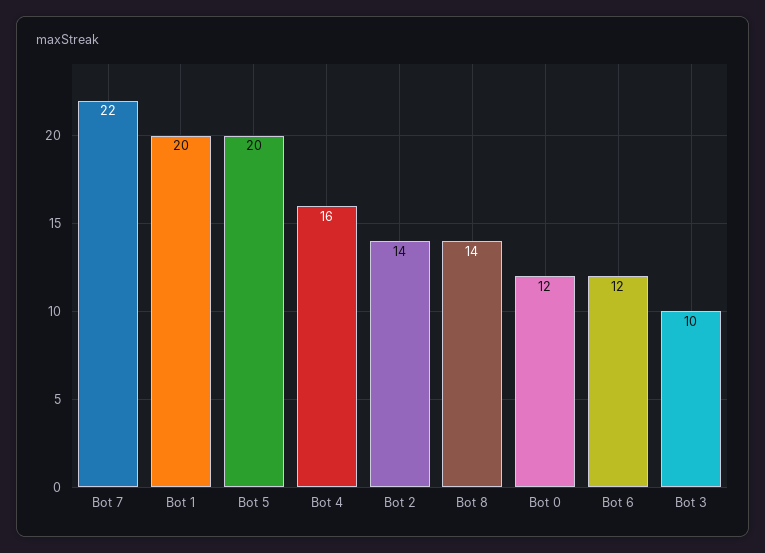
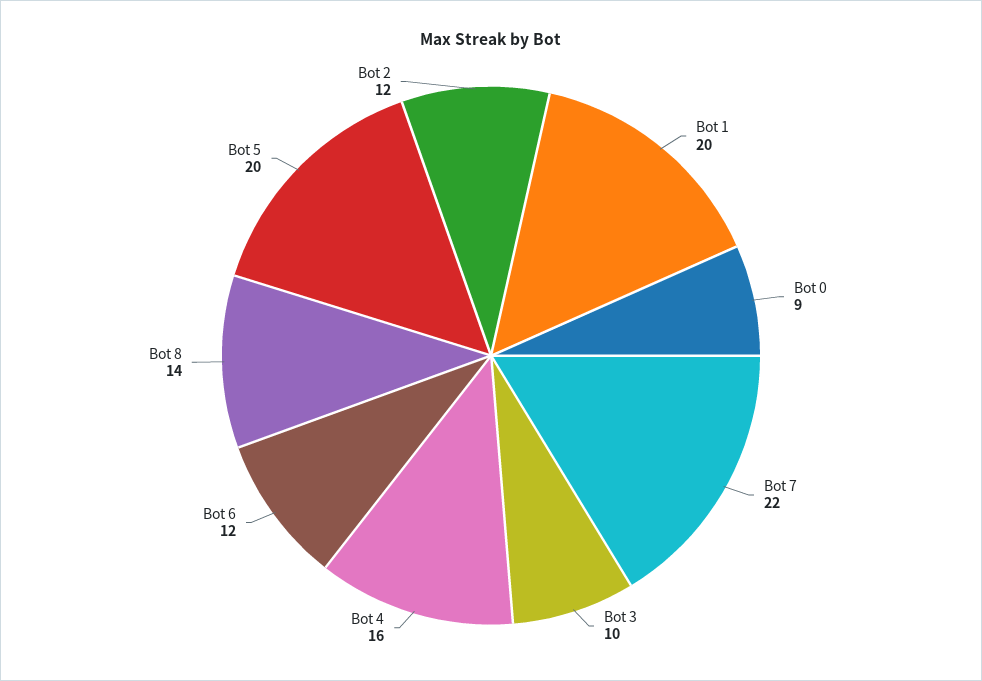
Bot 2: 14 -> 12
Bot 0: 12 -> 9

